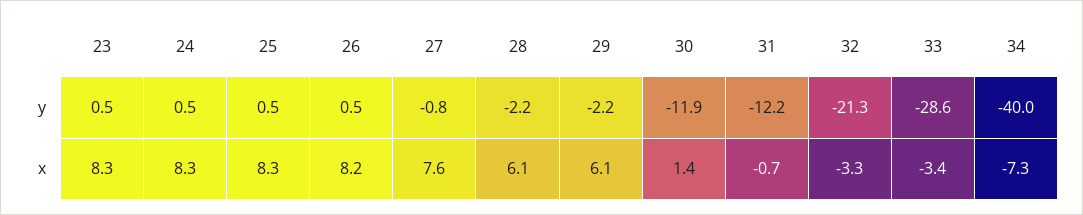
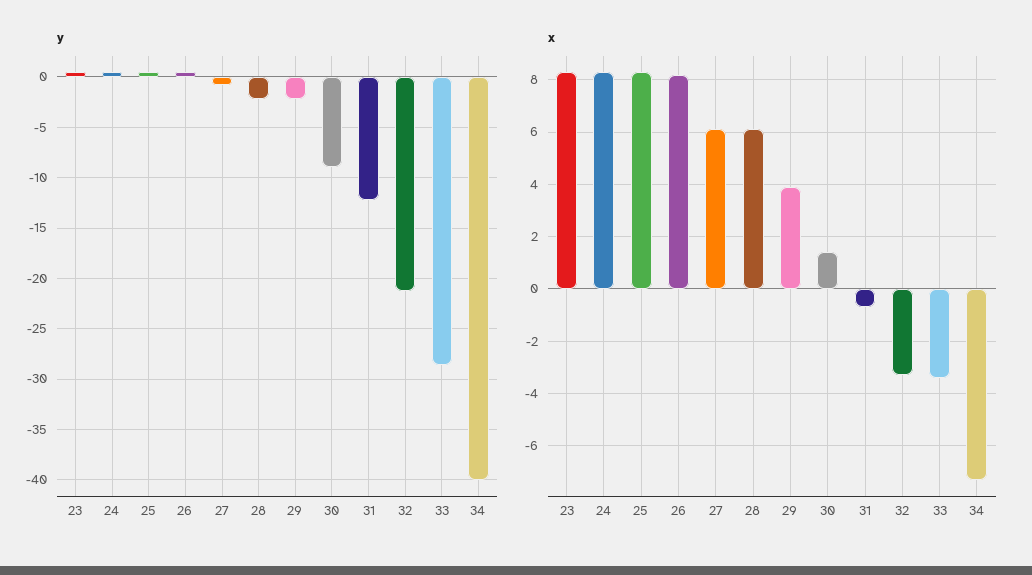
y, 30: -11.9 -> -9
x, 27: 7.6 -> 6
x, 29: 6.1 -> 4

